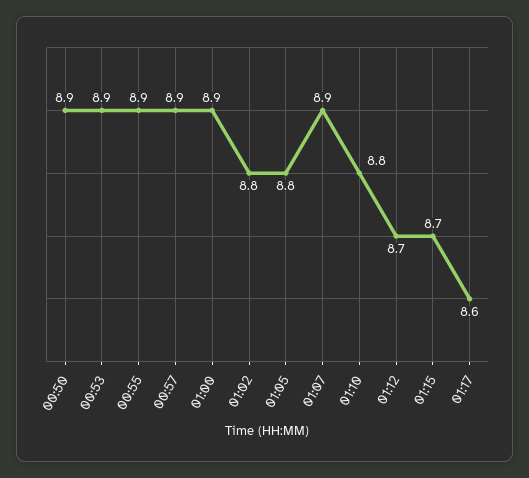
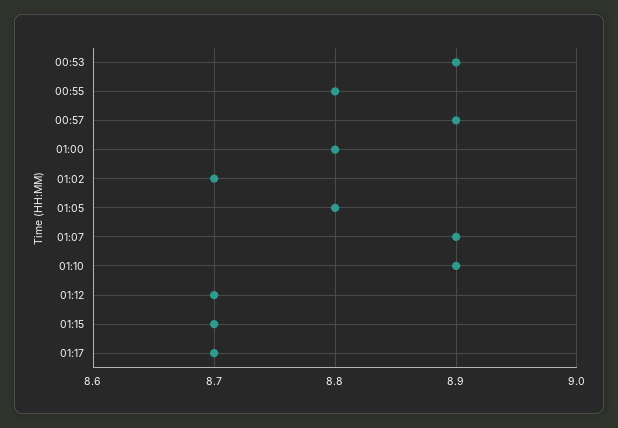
00:50: 8.9 -> none
00:55: 8.9 -> 8.8
01:00: 8.9 -> 8.8
01:02: 8.8 -> 8.7
01:10: 8.8 -> 8.9
01:17: 8.6 -> 8.7

